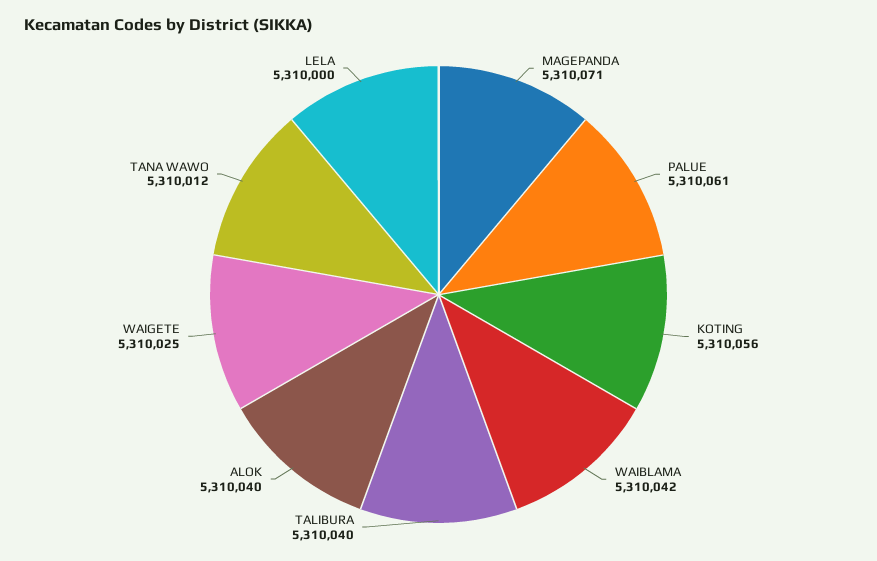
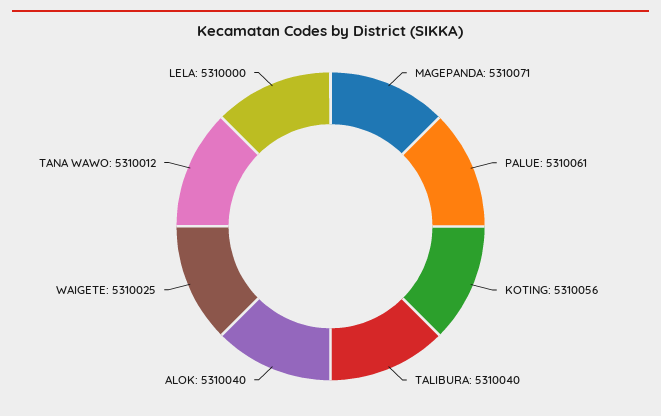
WAIBLAMA: 5310042 -> none

